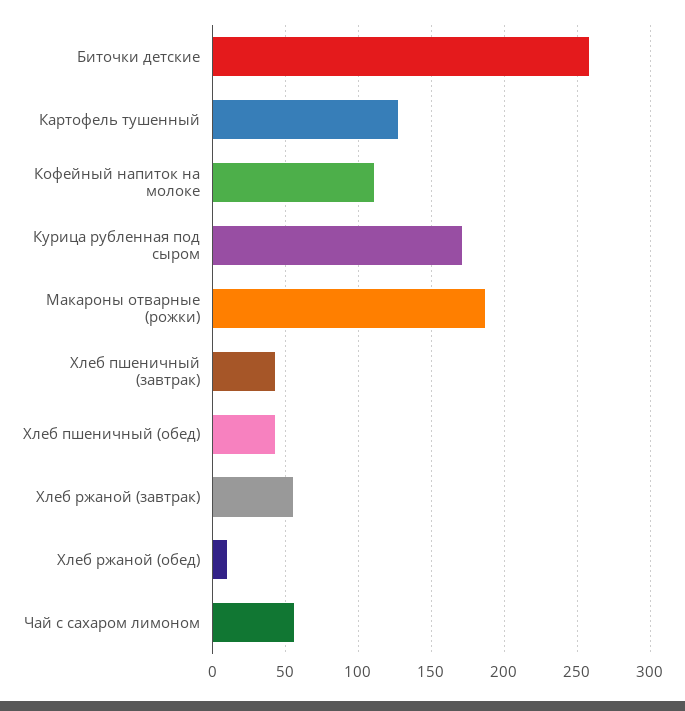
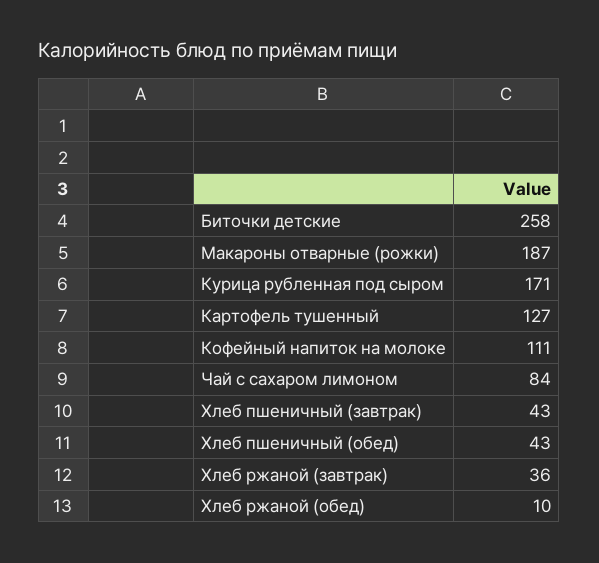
Хлеб ржаной (завтрак): 55 -> 36
Чай с сахаром лимоном: 55 -> 84

